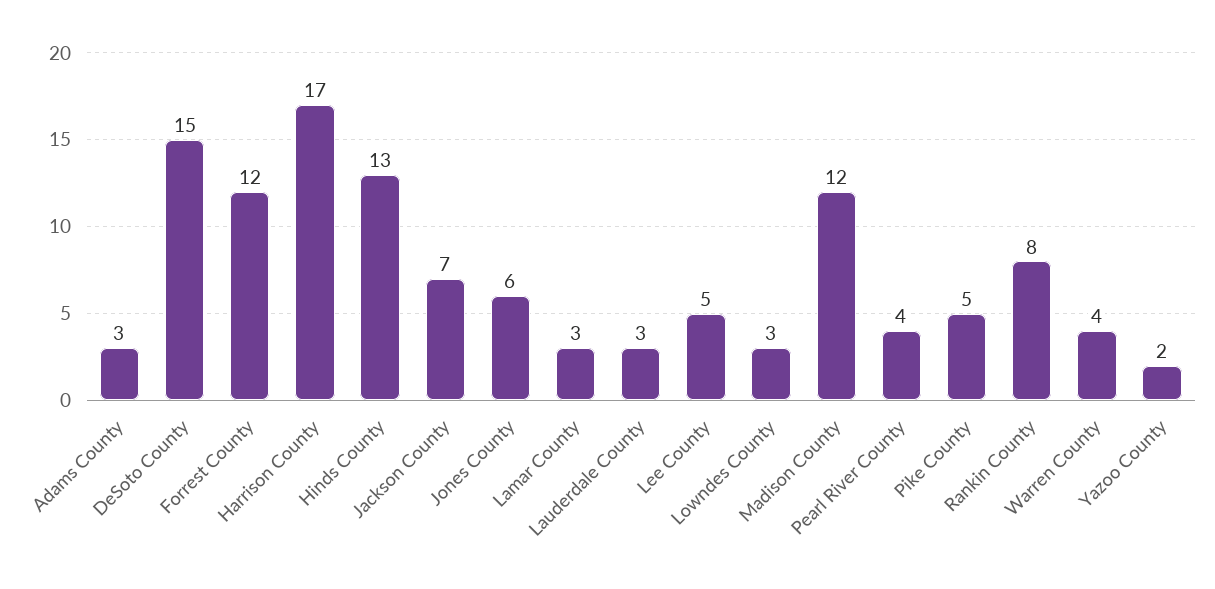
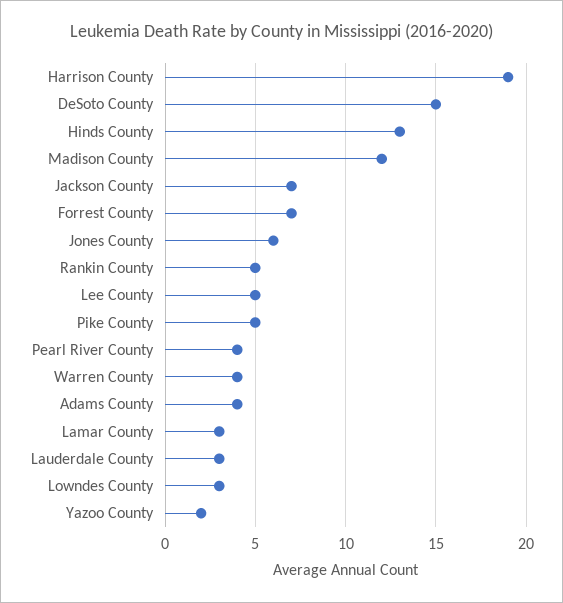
Adams County: 3 -> 4
Forrest County: 12 -> 7
Harrison County: 17 -> 19
Rankin County: 8 -> 5

